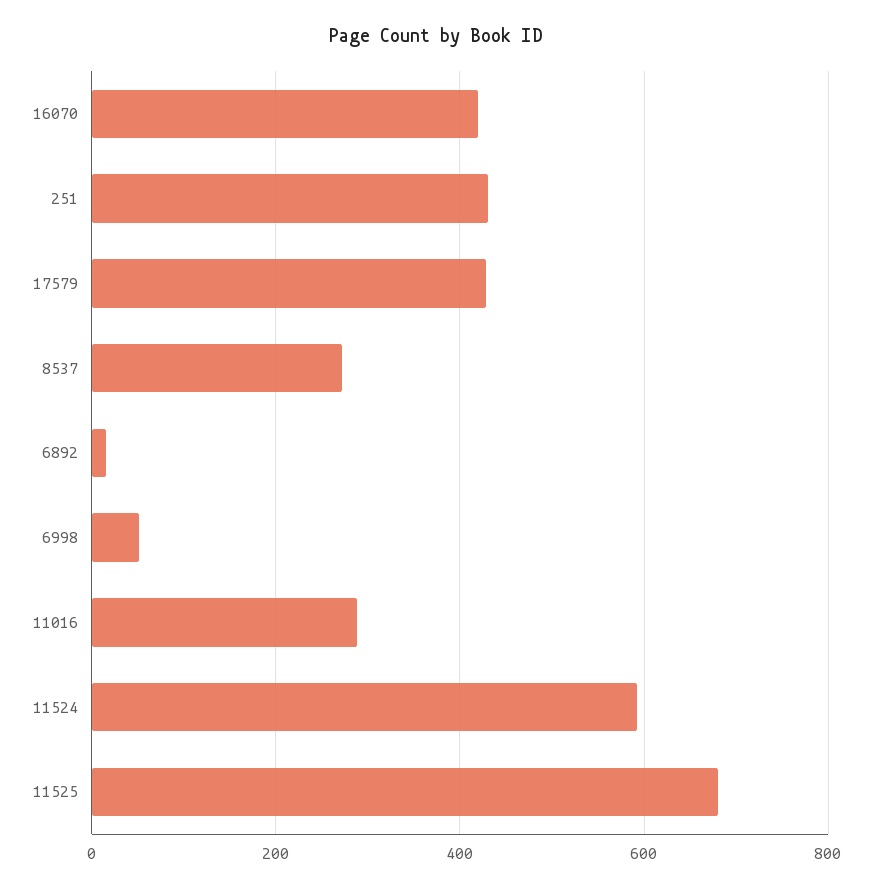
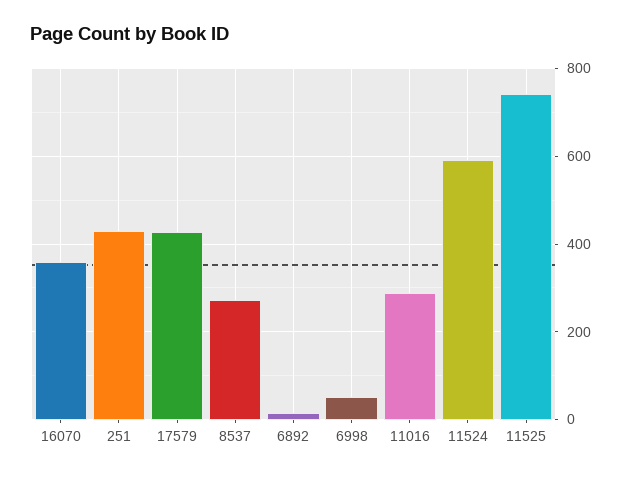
16070: 420 -> 360
11525: 680 -> 740

